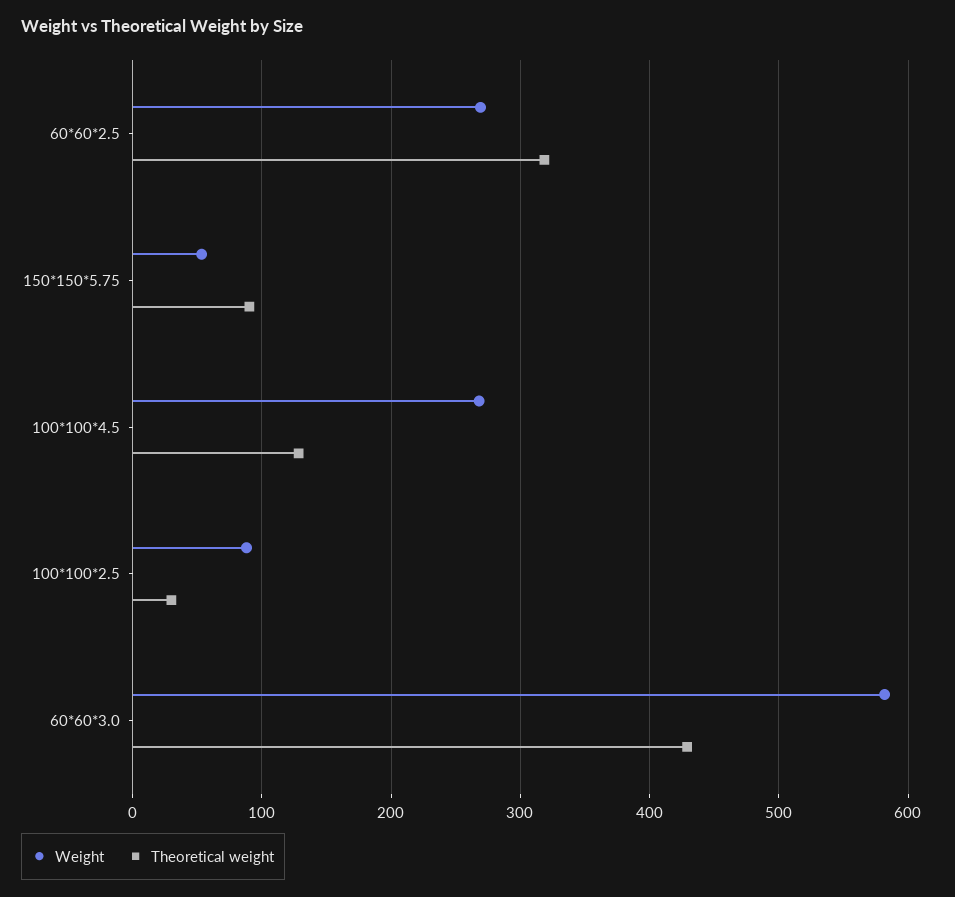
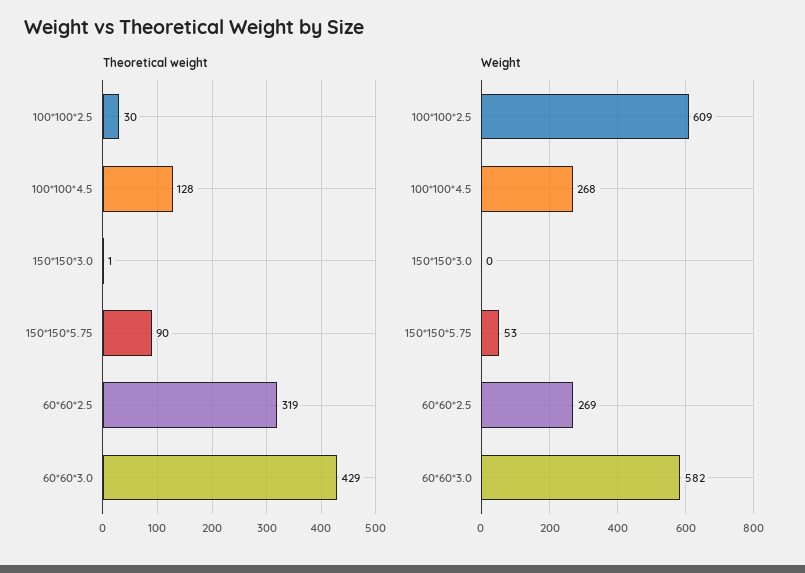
Weight, 100*100*2.5: 90 -> 609
Theoretical weight, 150*150*3.0: none -> 1
Weight, 150*150*3.0: none -> 0

